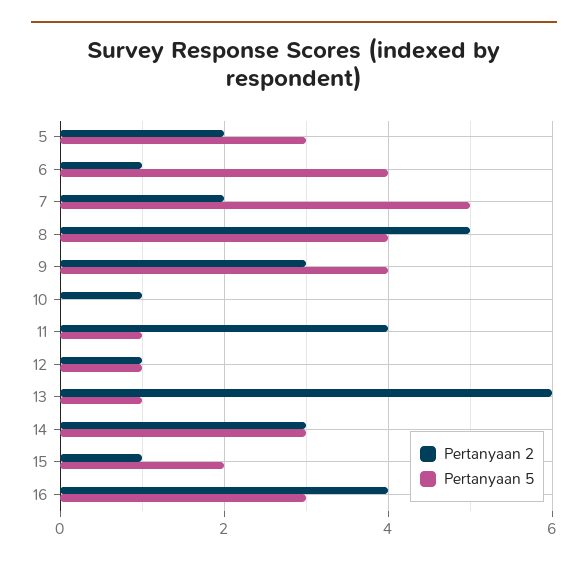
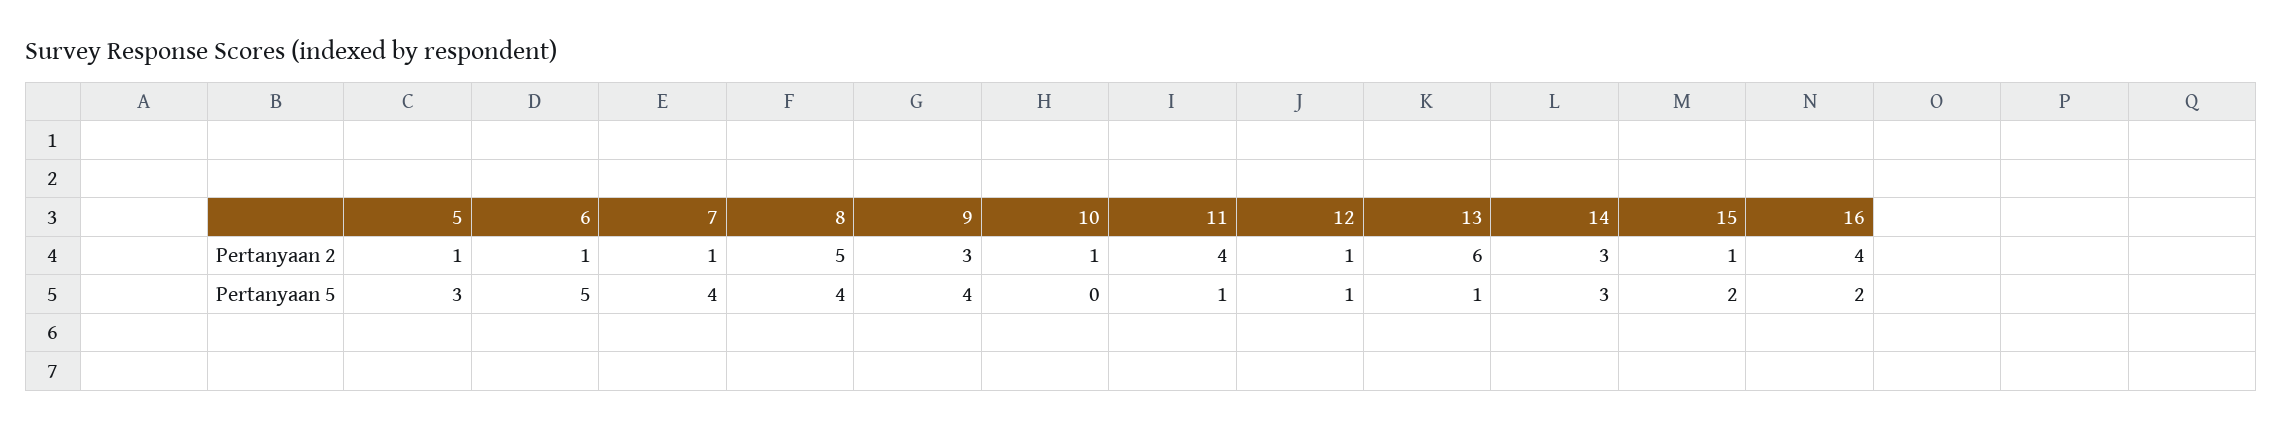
Pertanyaan 2, 5: 2 -> 1
Pertanyaan 5, 6: 4 -> 5
Pertanyaan 2, 7: 2 -> 1
Pertanyaan 5, 7: 5 -> 4
Pertanyaan 5, 16: 3 -> 2

